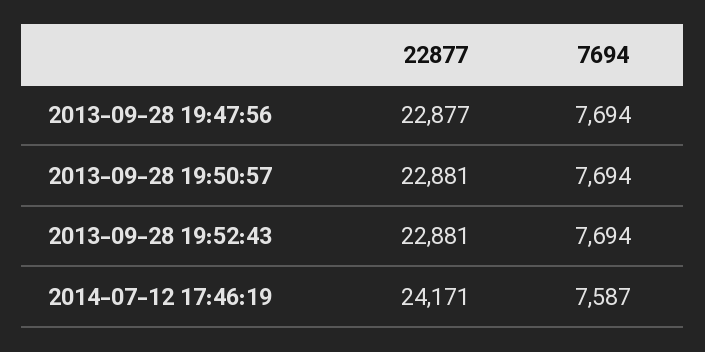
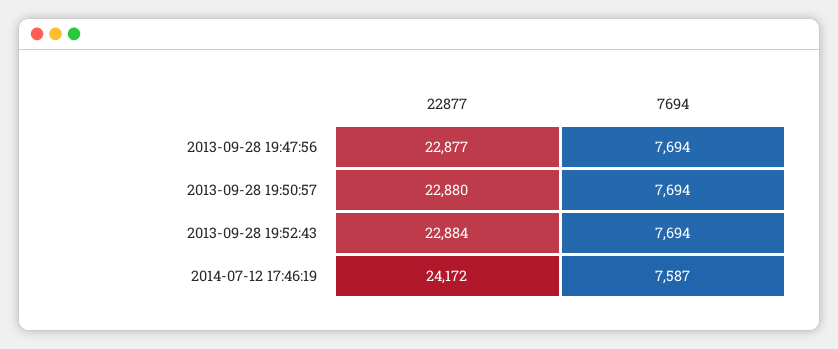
22877, 2013-09-28 19:50:57: 22881 -> 22880
22877, 2013-09-28 19:52:43: 22881 -> 22884
22877, 2014-07-12 17:46:19: 24171 -> 24172

